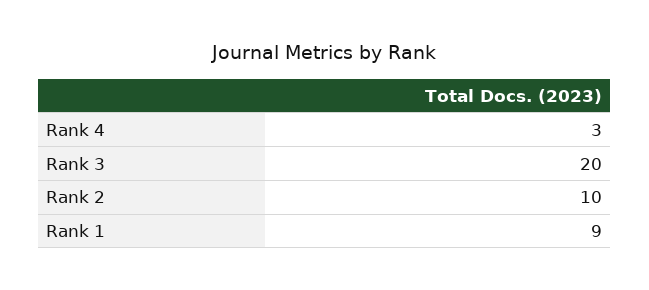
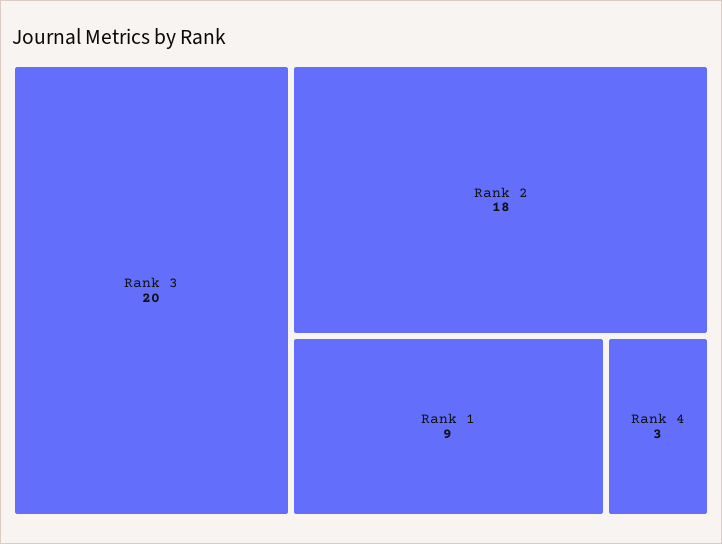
Rank 2: 10 -> 18

